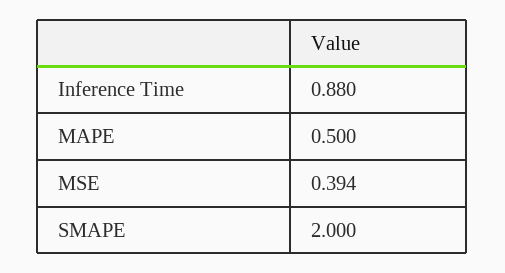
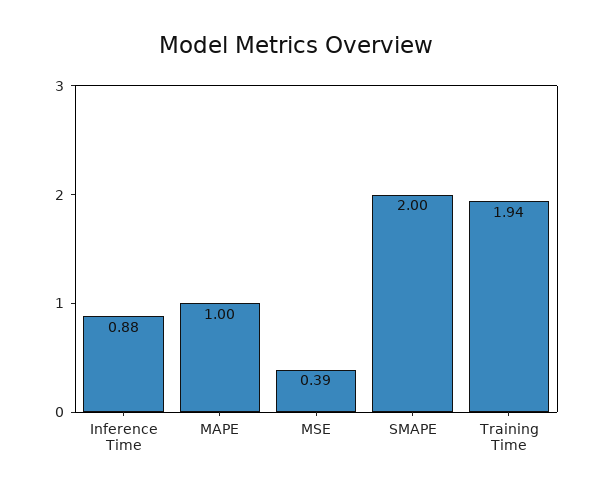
MAPE: 0.5 -> 1
Training Time: none -> 1.94

